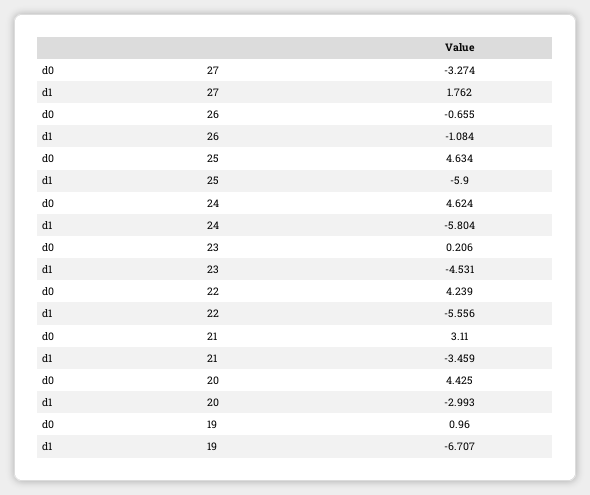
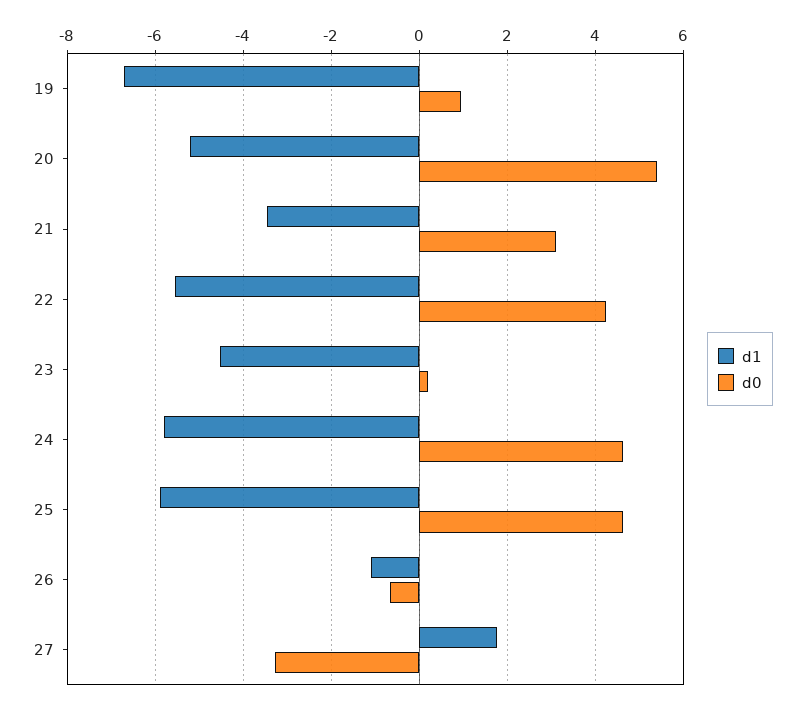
d0, 20: 4.425 -> 5.4
d1, 20: -2.993 -> -5.2

